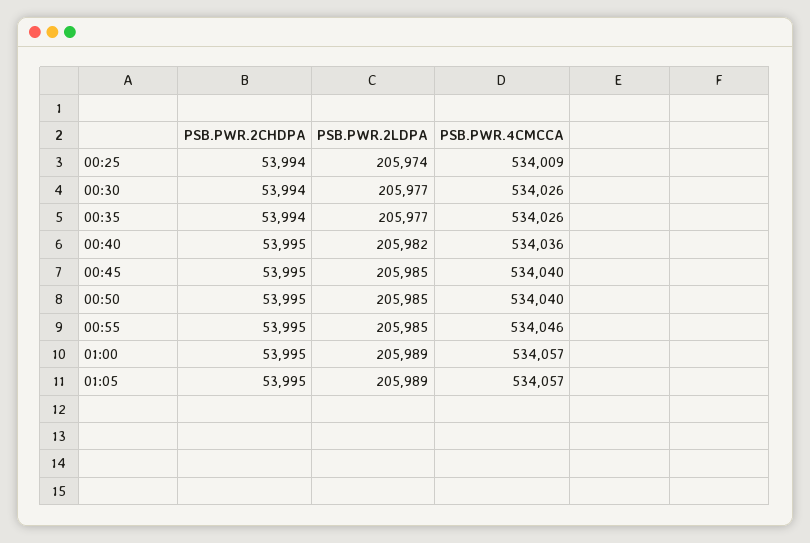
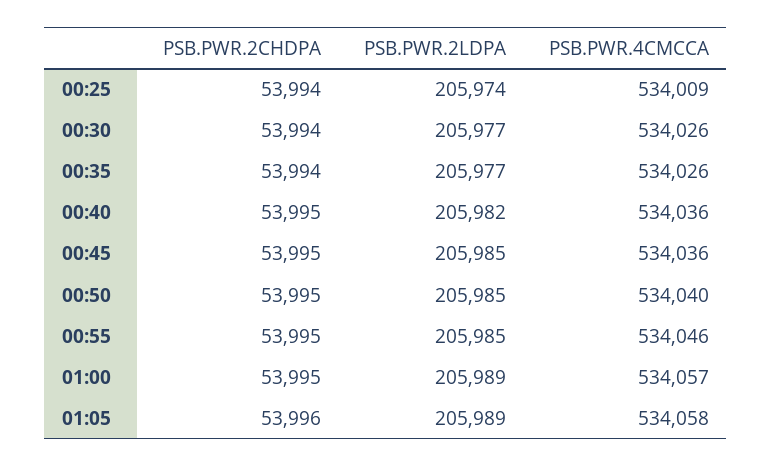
PSB.PWR.4CMCCA, 00:45: 534040 -> 534036
PSB.PWR.2CHDPA, 01:05: 53995 -> 53996
PSB.PWR.4CMCCA, 01:05: 534057 -> 534058

